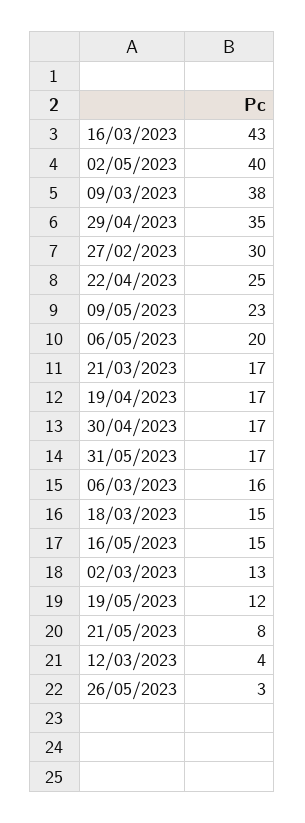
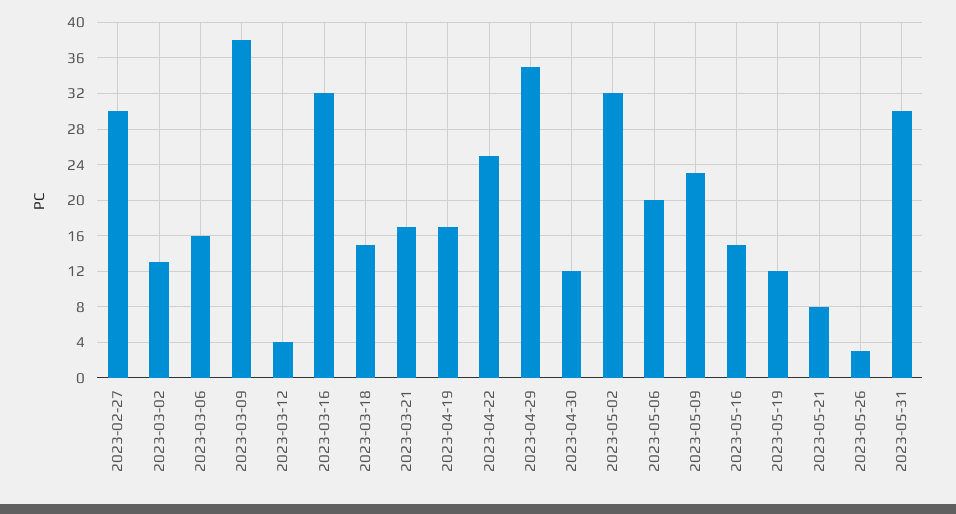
16/03/2023: 43 -> 32
02/05/2023: 40 -> 32
30/04/2023: 17 -> 12
31/05/2023: 17 -> 30

